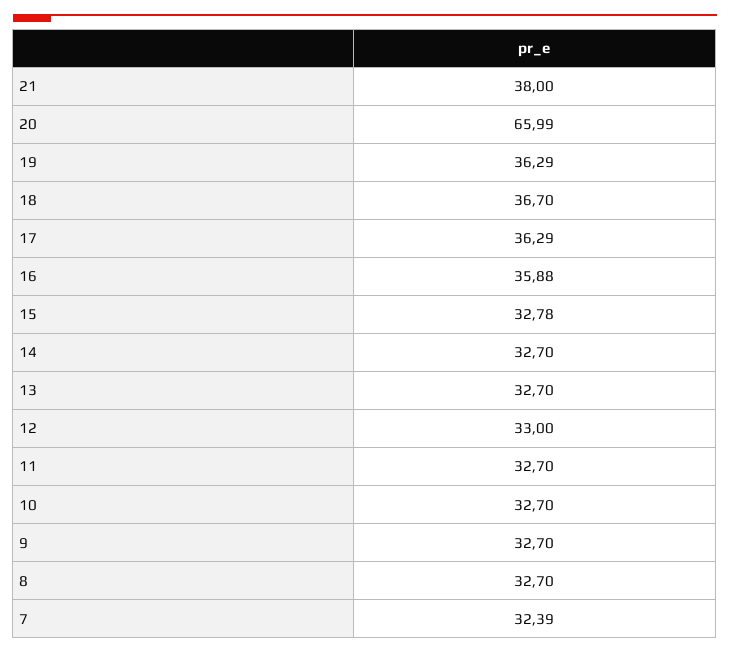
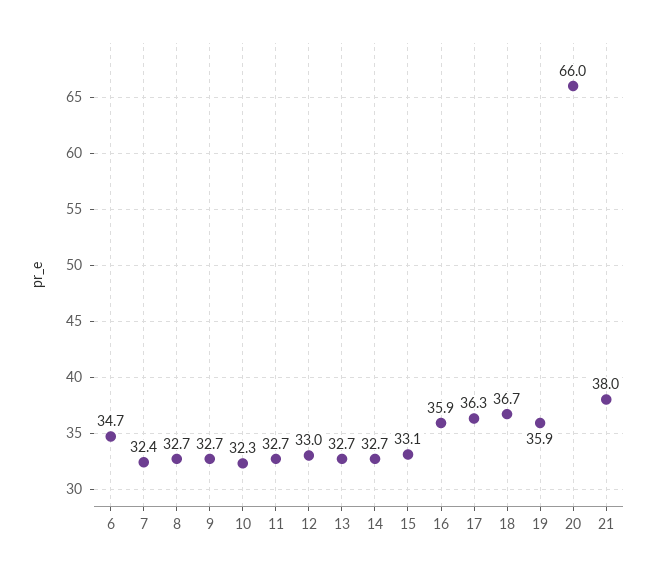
19: 36.29 -> 35.9
15: 32.78 -> 33.1
10: 32.7 -> 32.3
6: none -> 34.7

